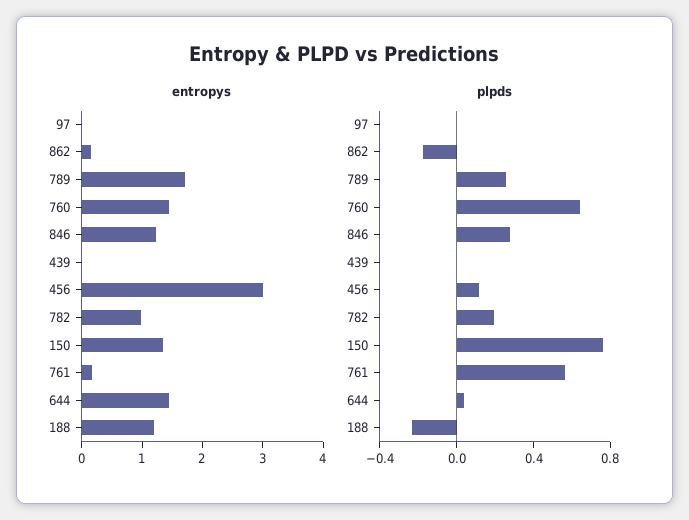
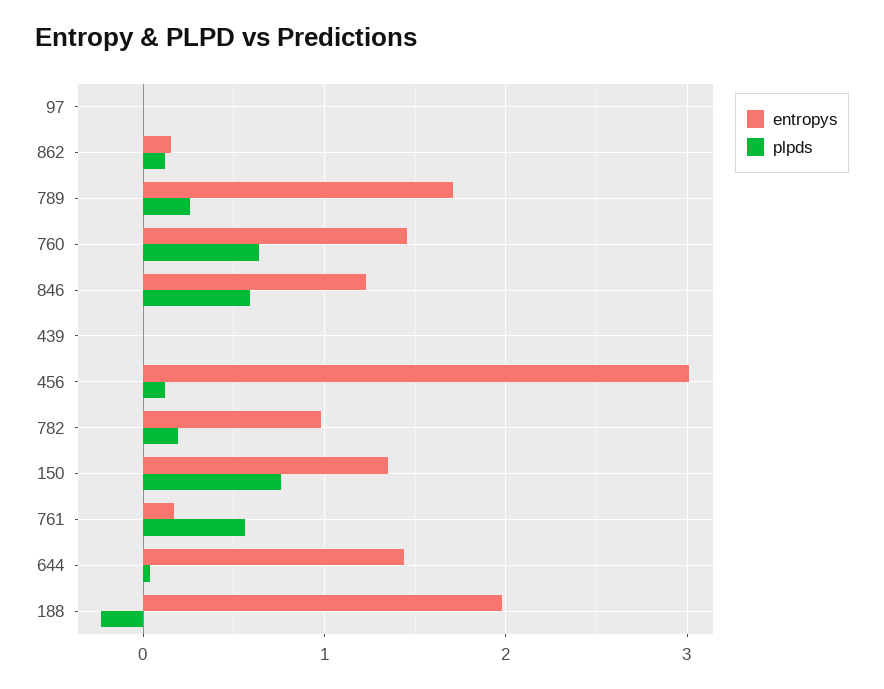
entropys, 188: 1.2 -> 2
plpds, 862: -0.2 -> 0.1
plpds, 846: 0.3 -> 0.6

